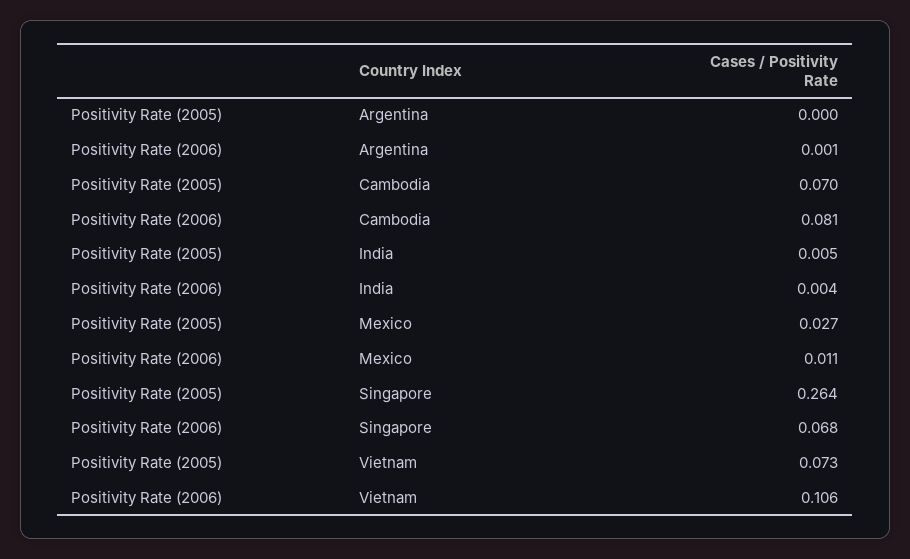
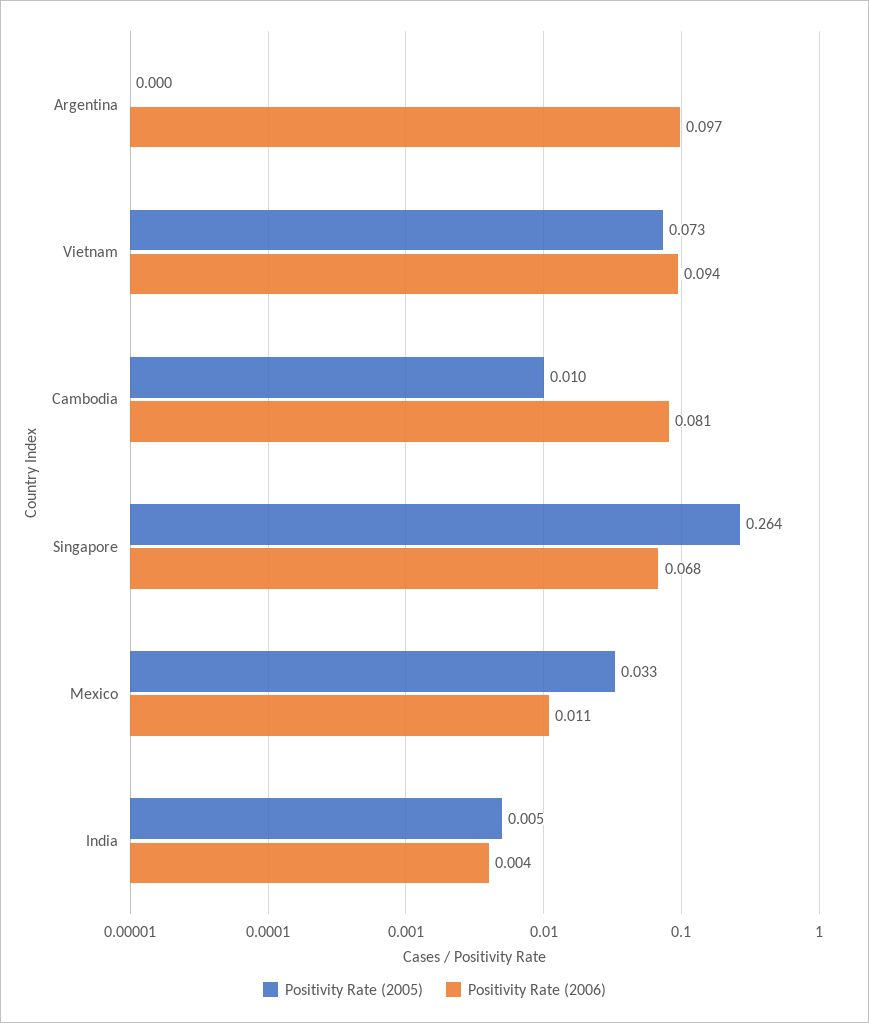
Positivity Rate (2006), Argentina: 0.001 -> 0.097
Positivity Rate (2005), Cambodia: 0.07 -> 0.01
Positivity Rate (2005), Mexico: 0.027 -> 0.033
Positivity Rate (2006), Vietnam: 0.106 -> 0.094

